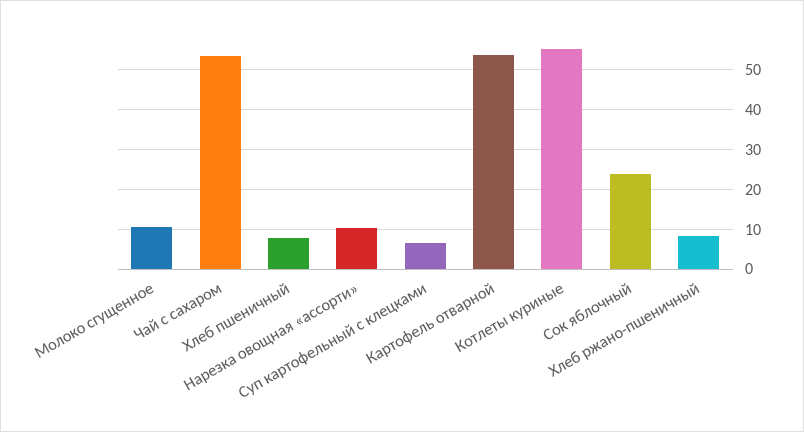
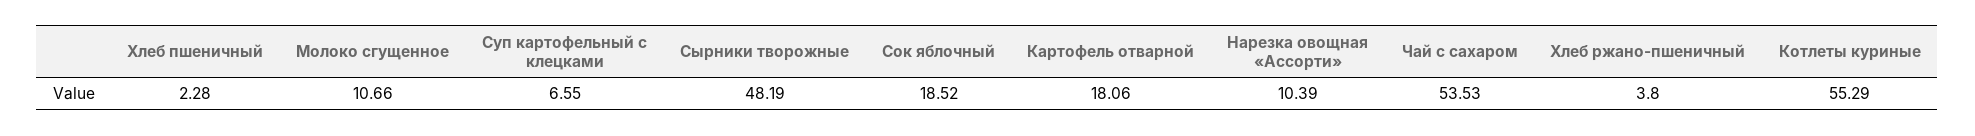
Хлеб пшеничный: 8 -> 2.28
Картофель отварной: 54 -> 18.06
Сок яблочный: 24 -> 18.52
Хлеб ржано-пшеничный: 8 -> 3.8
Сырники творожные: none -> 48.19

